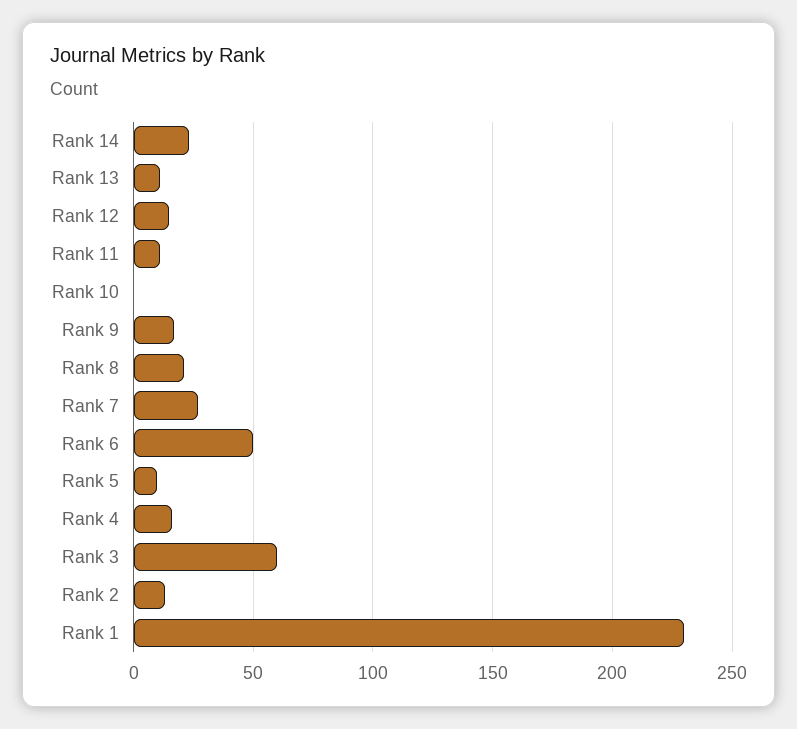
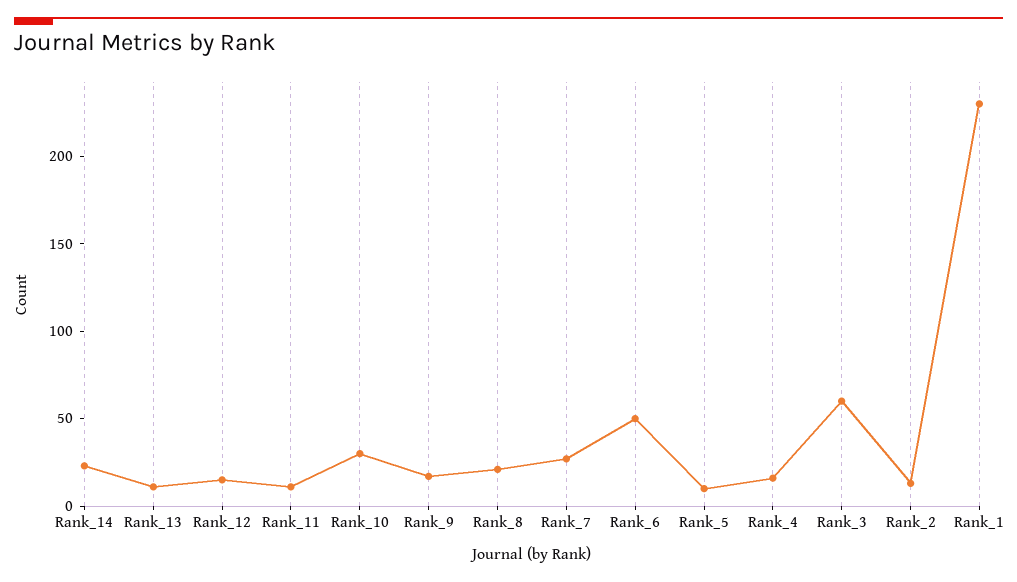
Rank 10: 0 -> 30

